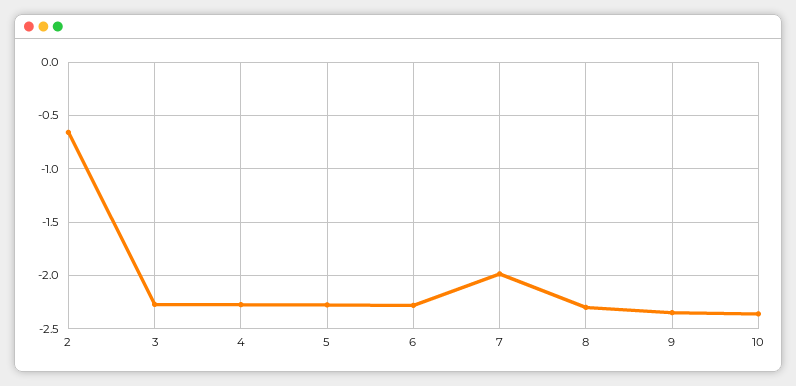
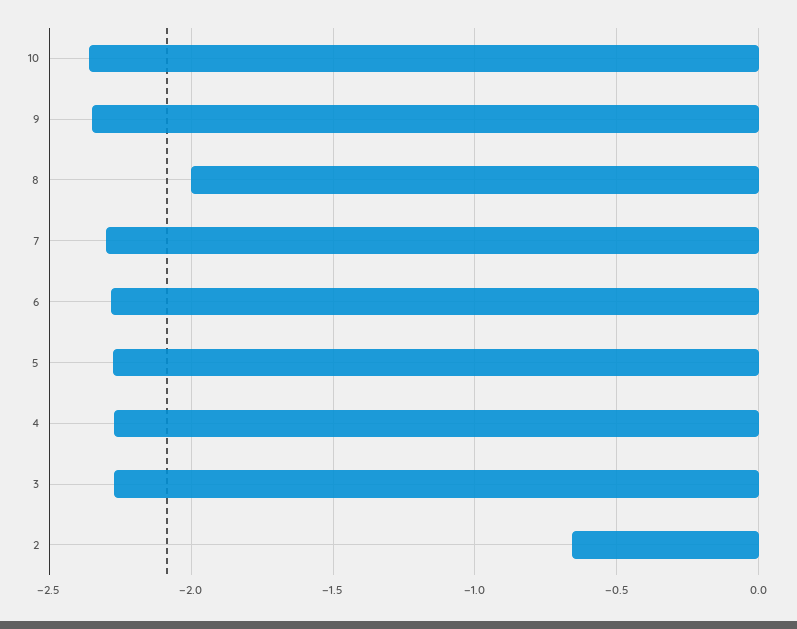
7: -2 -> -2.3
8: -2.3 -> -2

